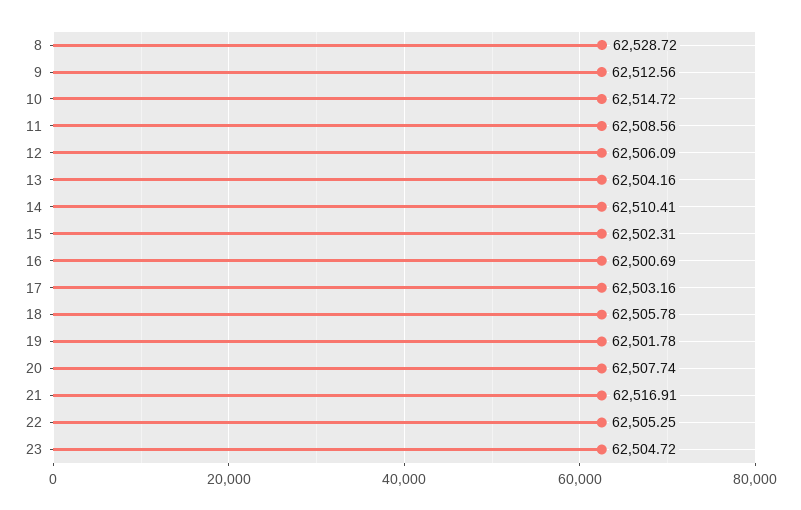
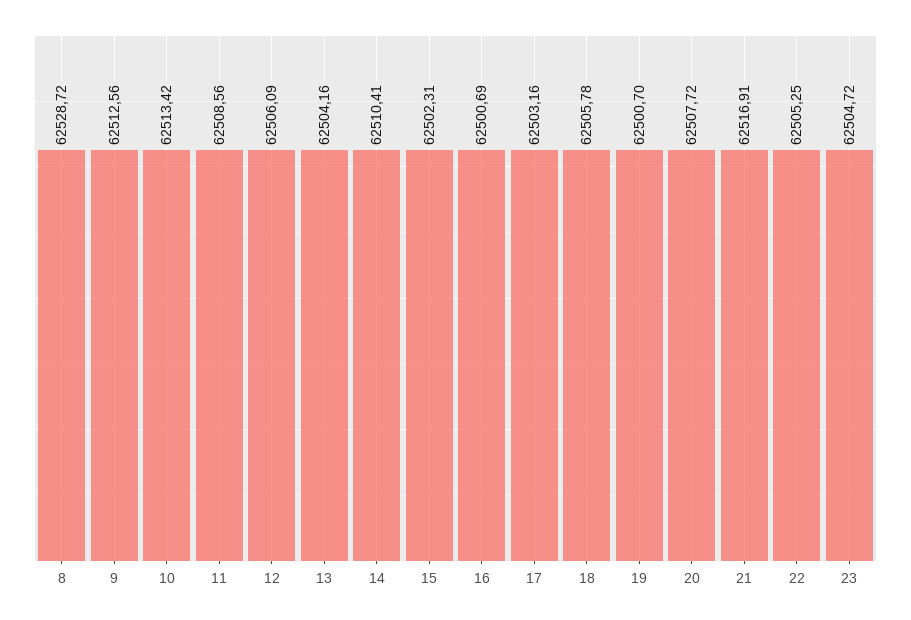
10: 62514.72 -> 62513.42
19: 62501.78 -> 62500.7
20: 62507.74 -> 62507.72

